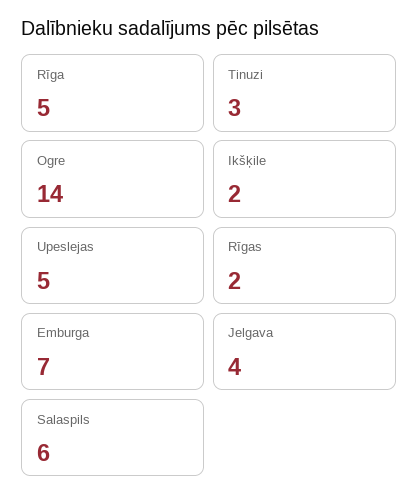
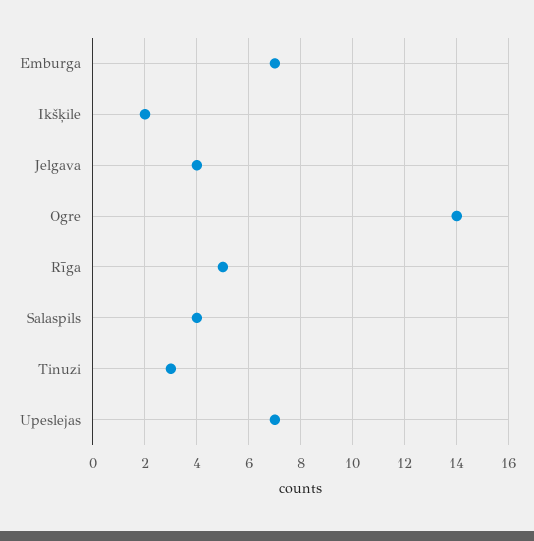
Upeslejas: 5 -> 7
Rīgas: 2 -> none
Salaspils: 6 -> 4

